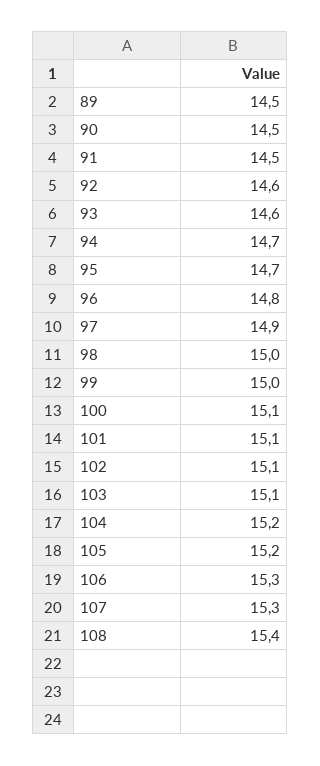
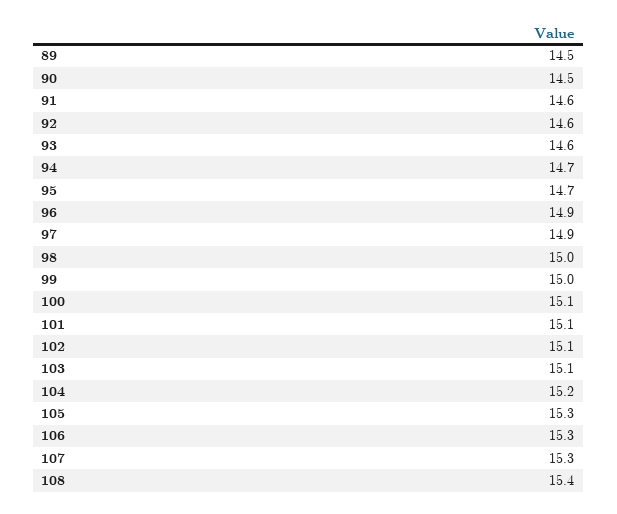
91: 14.5 -> 14.6
96: 14.8 -> 14.9
105: 15.2 -> 15.3

